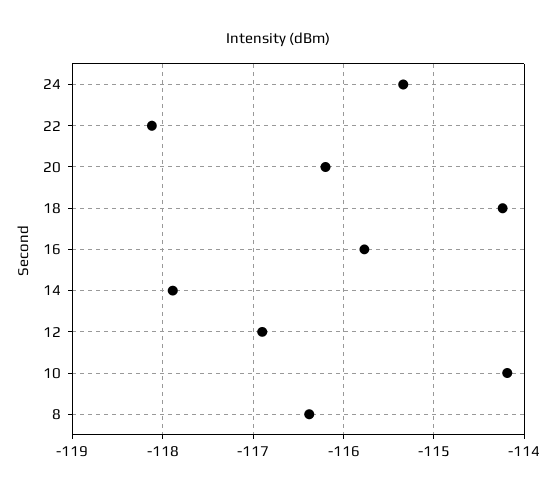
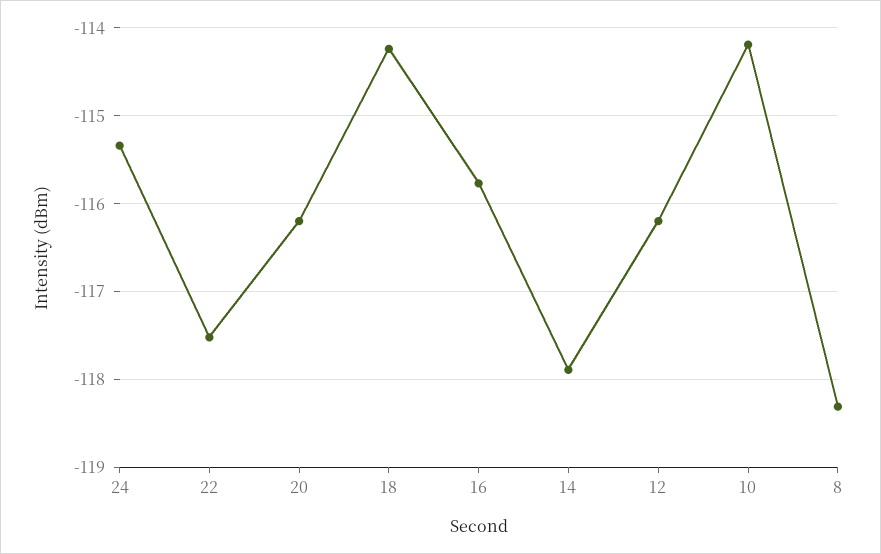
22: -118.1 -> -117.5
12: -116.9 -> -116.2
8: -116.4 -> -118.3

